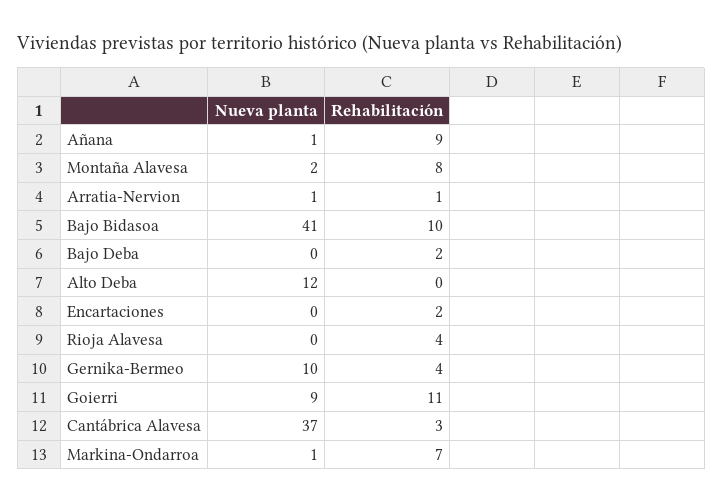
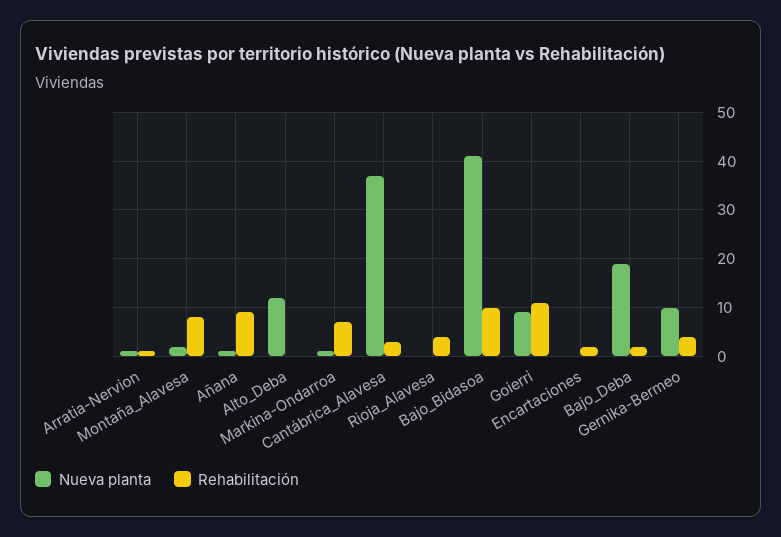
Nueva planta, Bajo Deba: 0 -> 20

